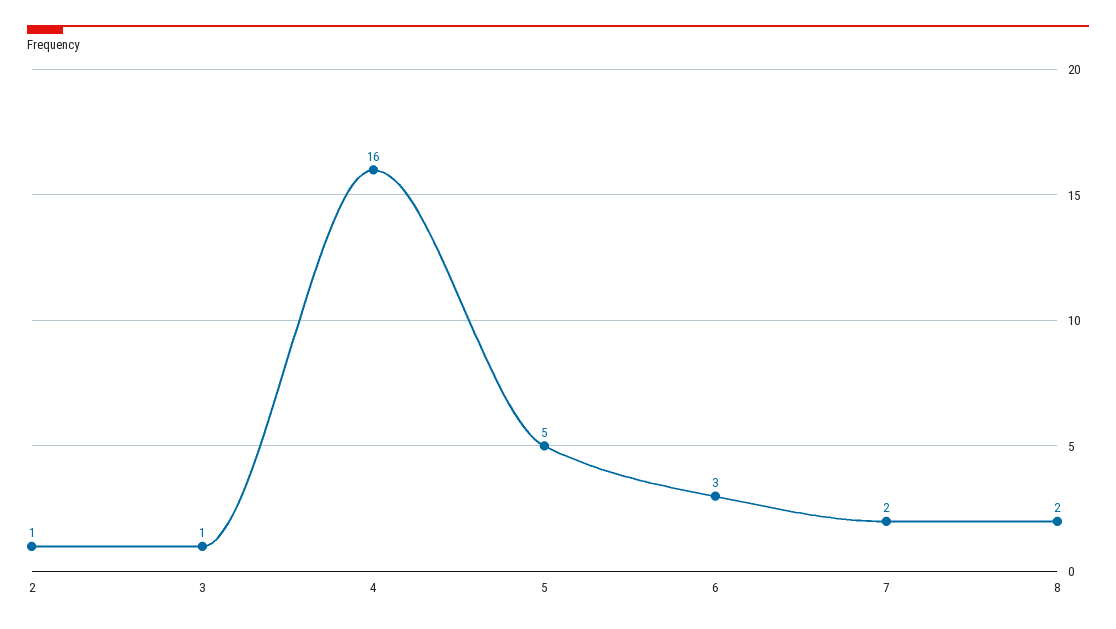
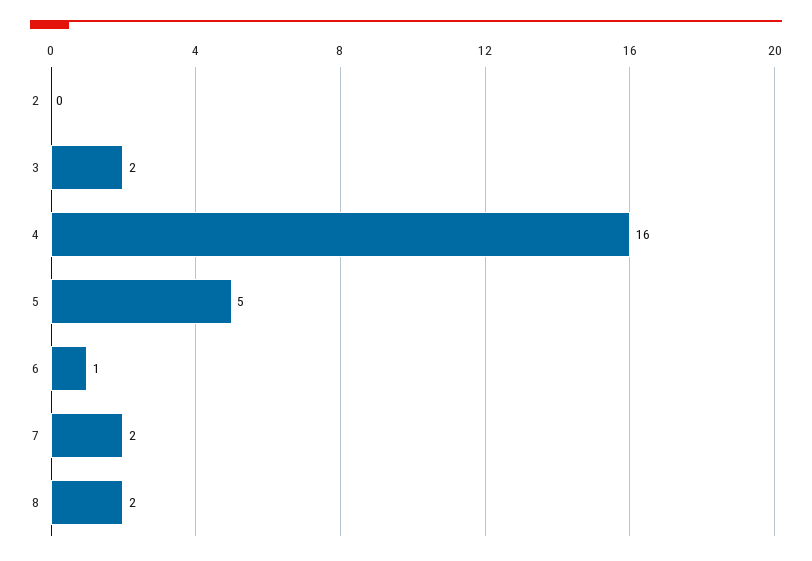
2: 1 -> 0
3: 1 -> 2
6: 3 -> 1

